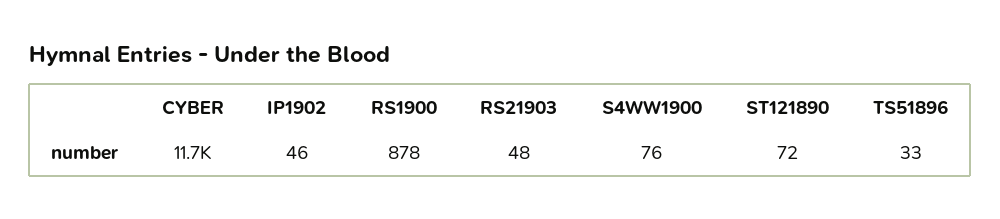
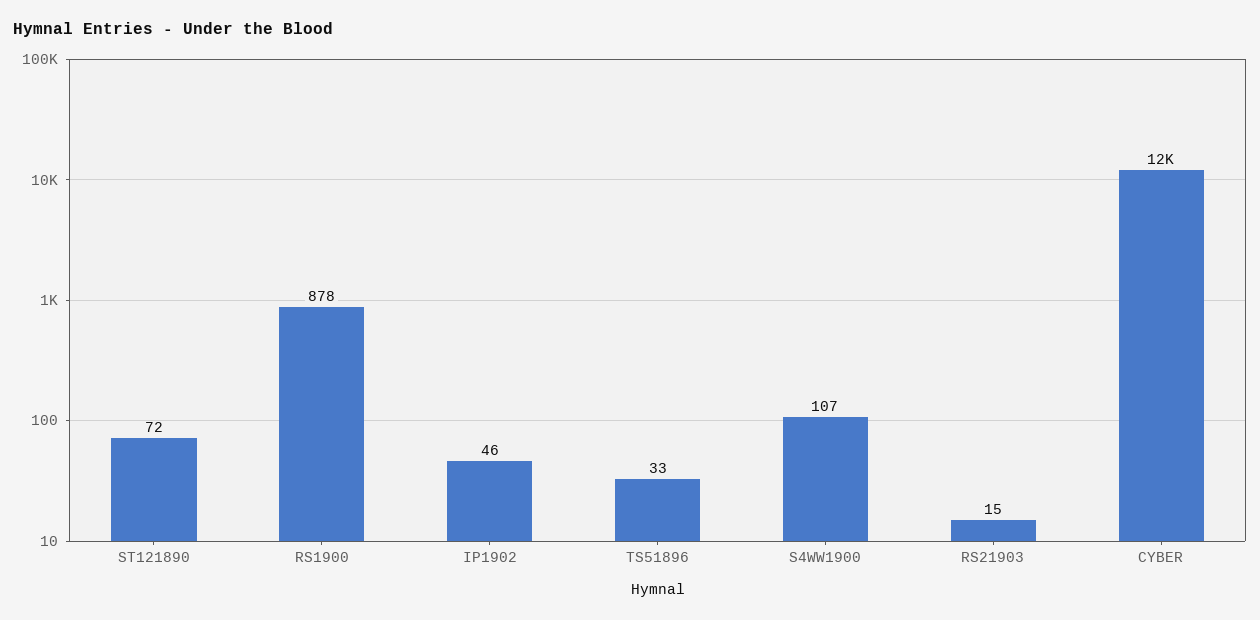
RS21903: 48 -> 15
S4WW1900: 76 -> 107

